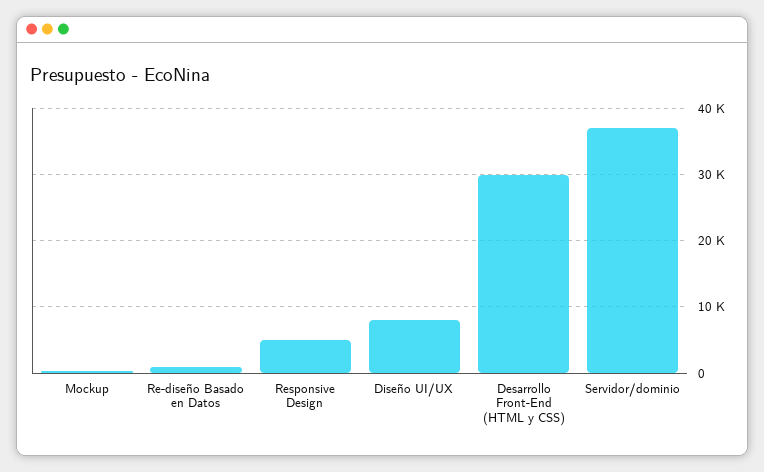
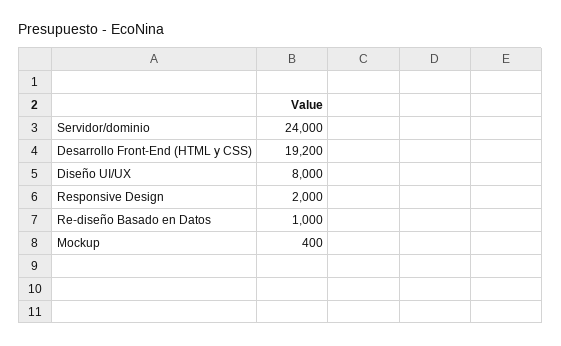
Responsive Design: 5000 -> 2000
Desarrollo Front-End (HTML y CSS): 30000 -> 19200
Servidor/dominio: 37000 -> 24000

